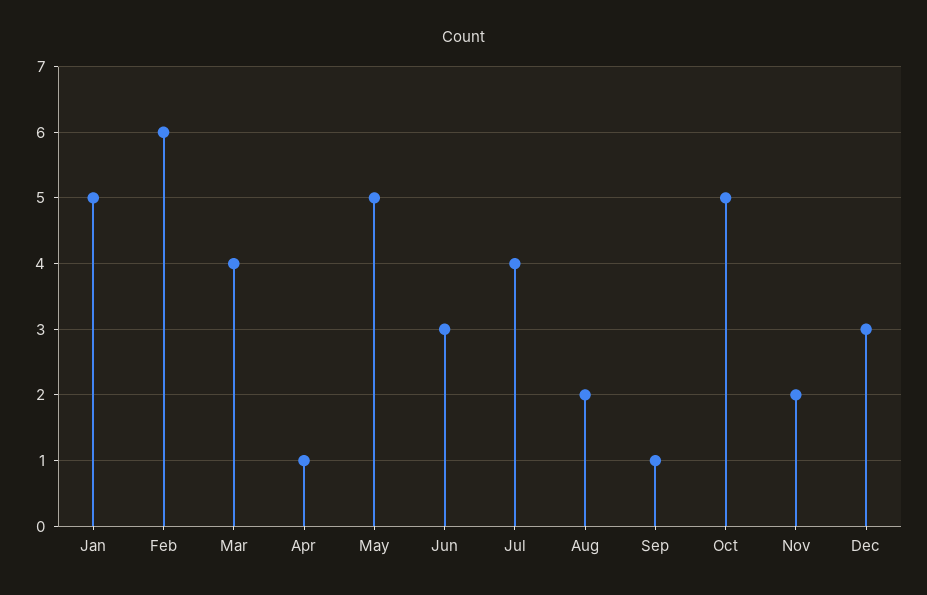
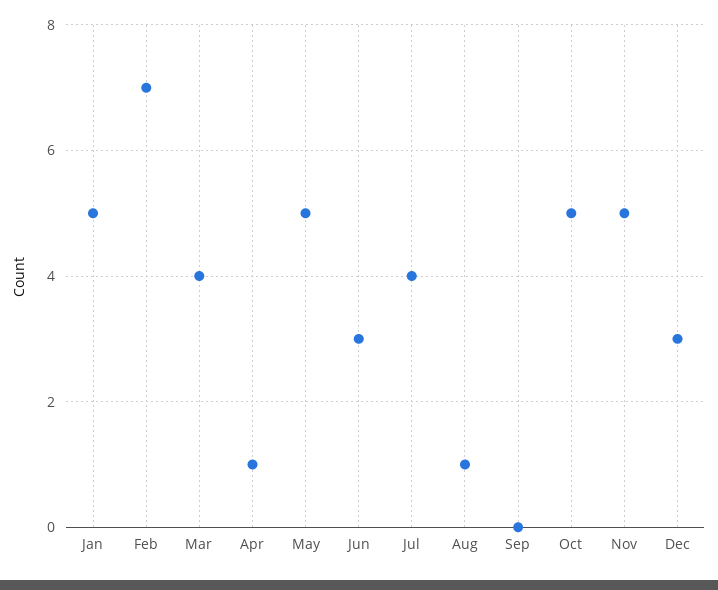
Feb: 6 -> 7
Aug: 2 -> 1
Sep: 1 -> 0
Nov: 2 -> 5

